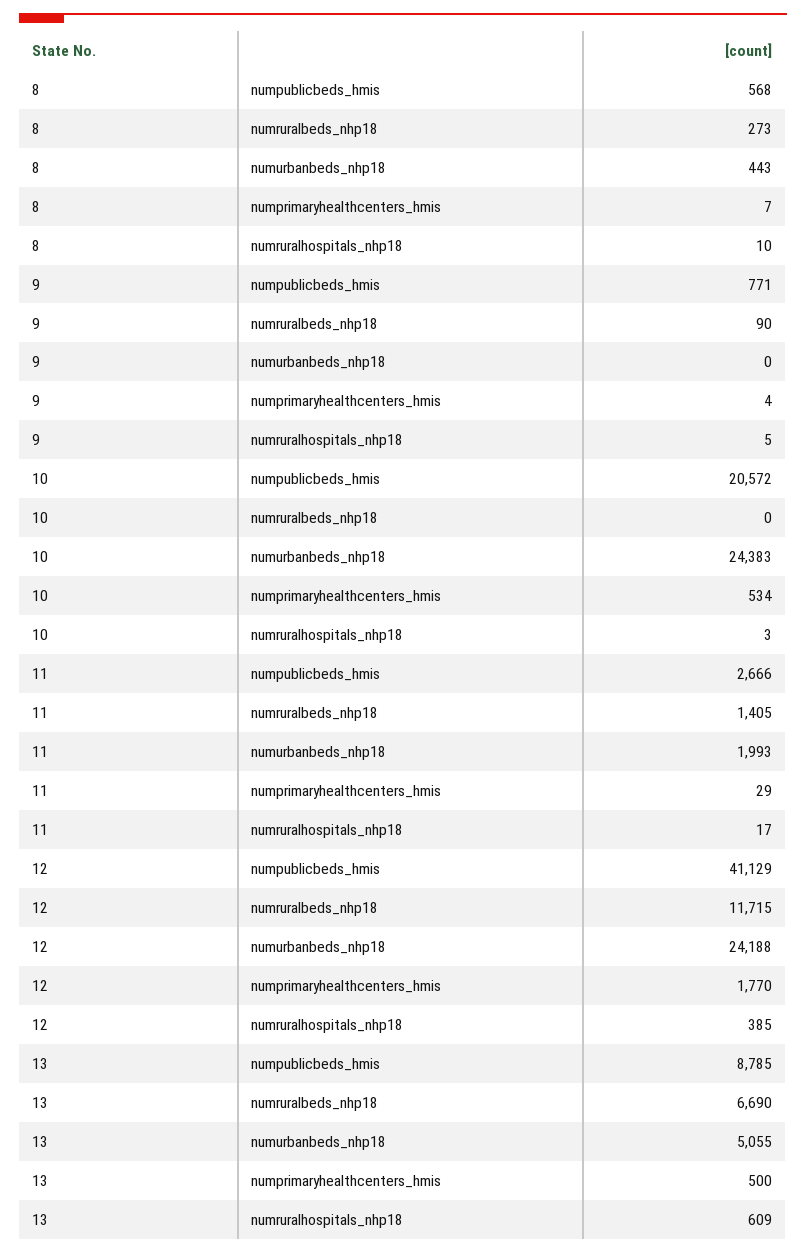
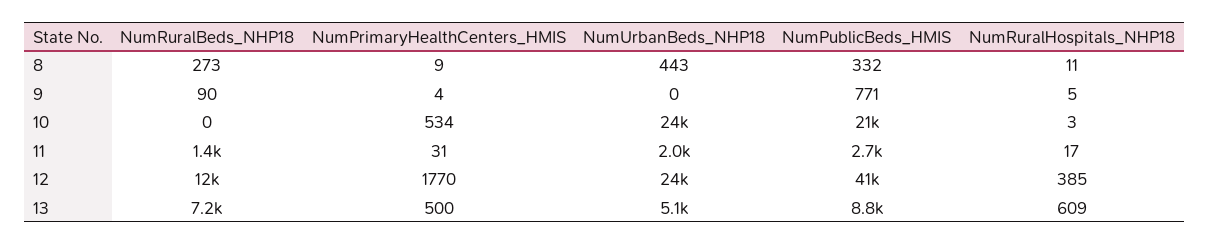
8, numpublicbeds_hmis: 568 -> 332
8, numprimaryhealthcenters_hmis: 7 -> 9
8, numruralhospitals_nhp18: 10 -> 11
11, numprimaryhealthcenters_hmis: 29 -> 31
13, numruralbeds_nhp18: 6690 -> 7200

